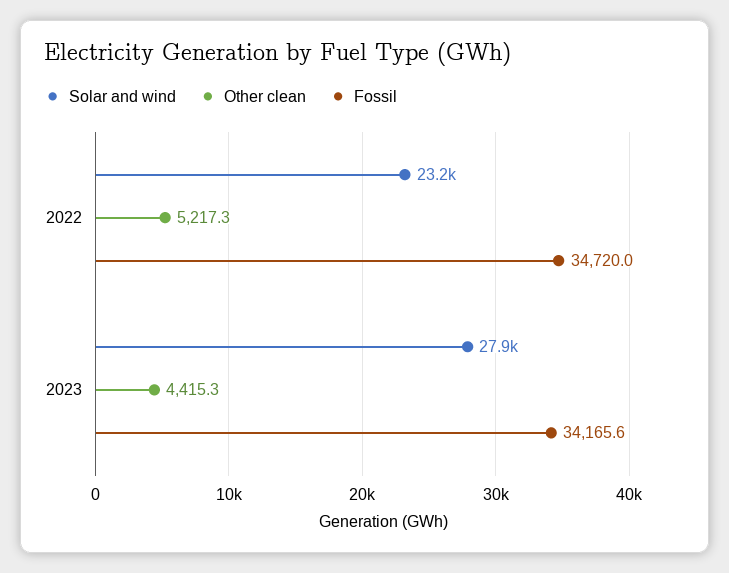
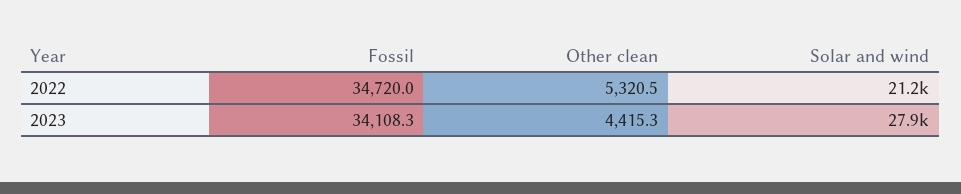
Solar and wind, 2022: 23200 -> 21200
Other clean, 2022: 5217.3 -> 5320.5
Fossil, 2023: 34165.6 -> 34108.3

